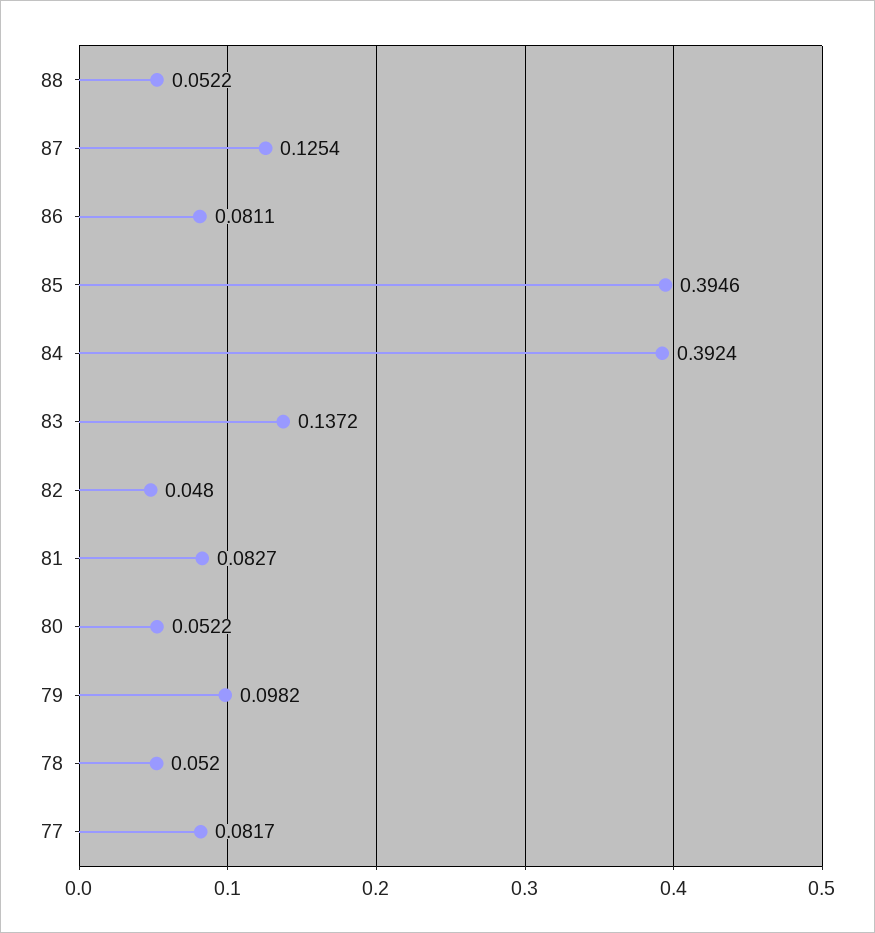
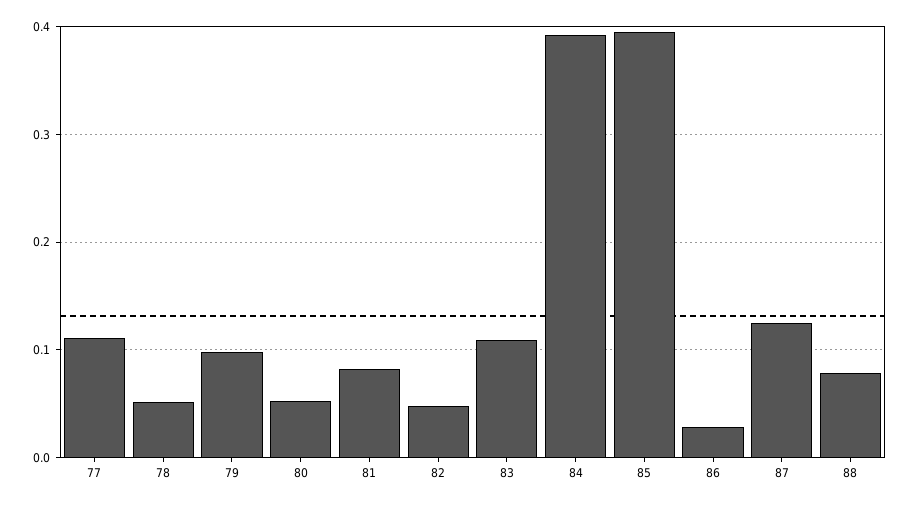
88: 0.0522 -> 0.08
86: 0.0811 -> 0.03
83: 0.1372 -> 0.11
77: 0.0817 -> 0.11

